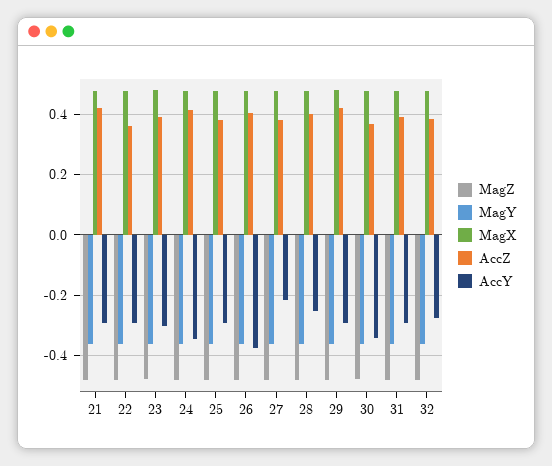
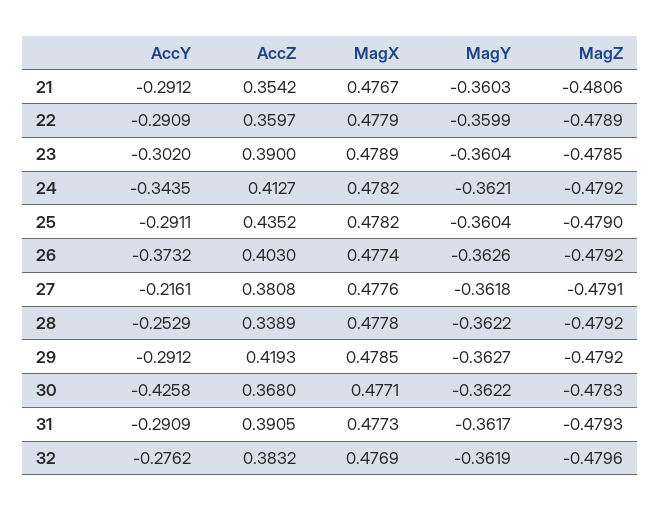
AccZ, 21: 0.42 -> 0.3542
AccZ, 25: 0.38 -> 0.4352
AccZ, 28: 0.4 -> 0.3389
AccY, 30: -0.34 -> -0.4258

